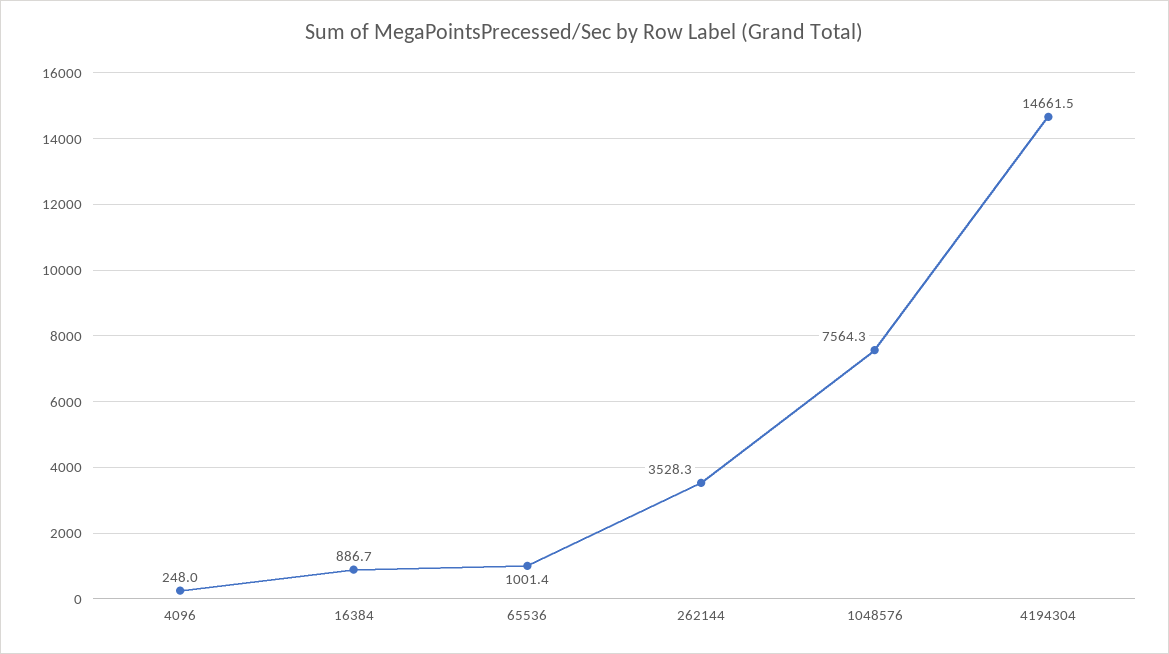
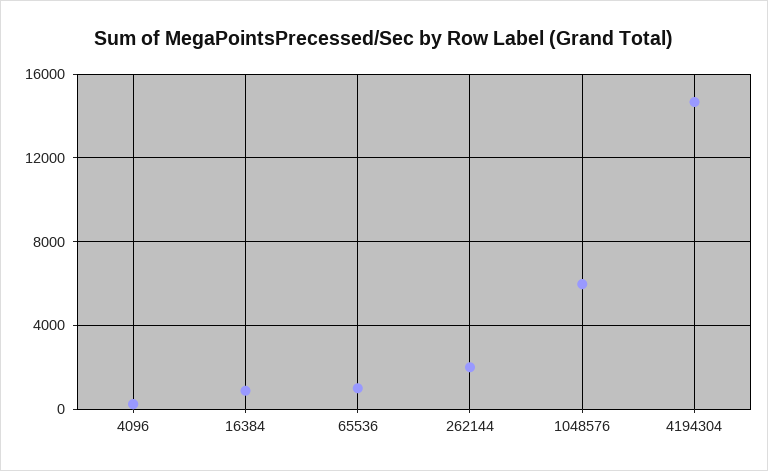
262144: 3528.3 -> 2000
1048576: 7564.3 -> 6000

